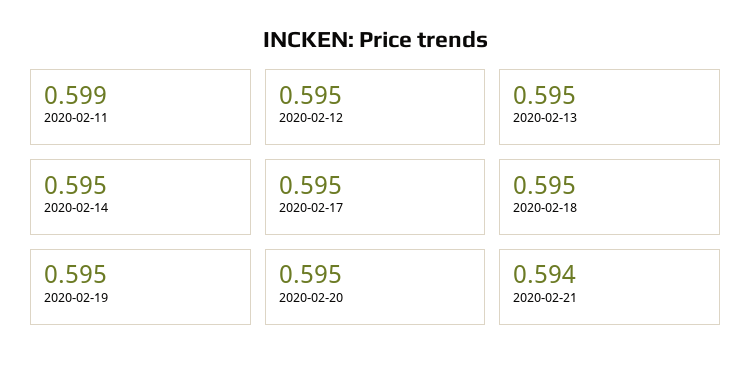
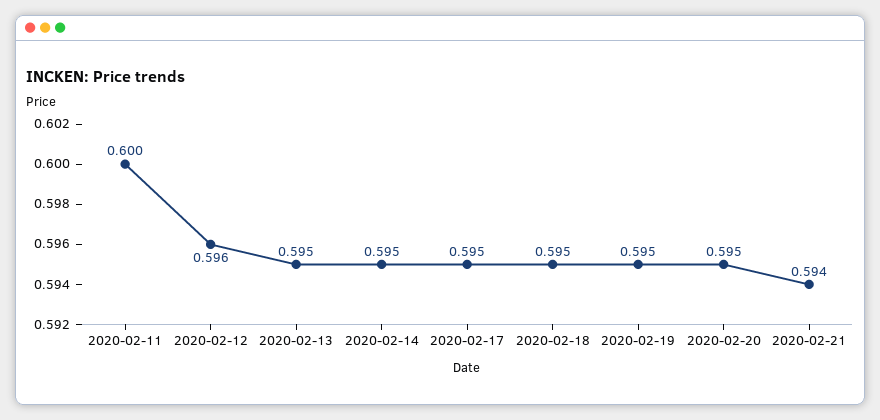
2020-02-11: 0.599 -> 0.6
2020-02-12: 0.595 -> 0.596

